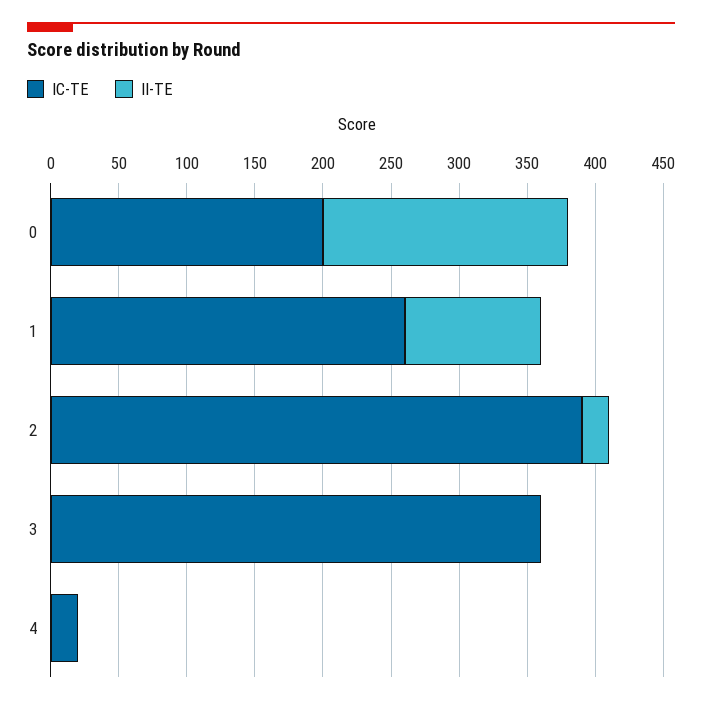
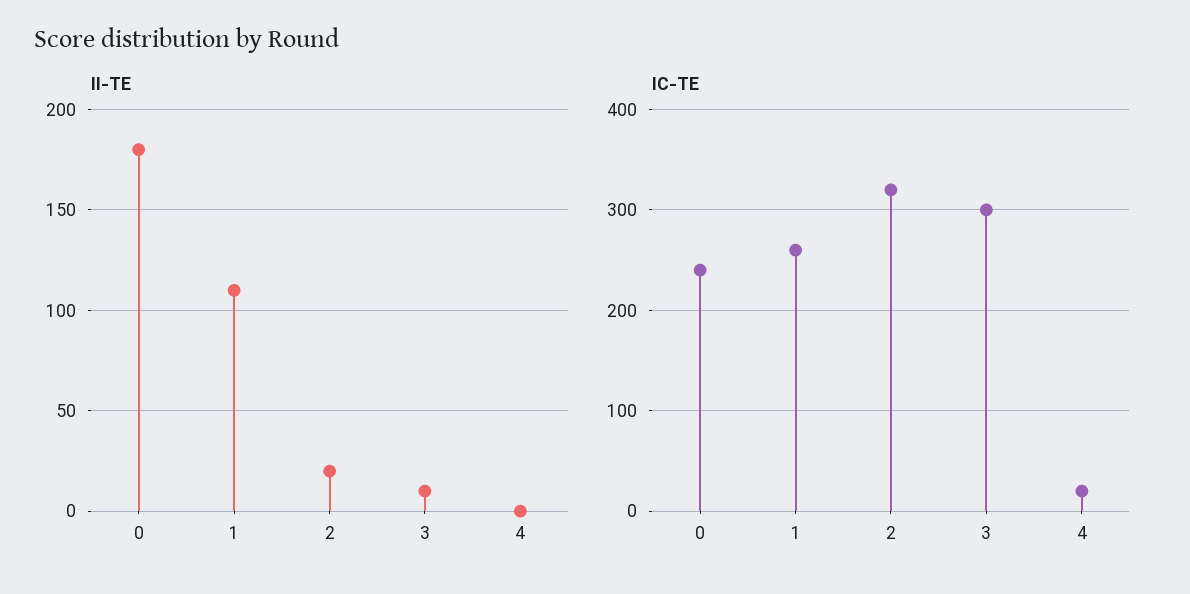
IC-TE, 0: 200 -> 240
II-TE, 1: 100 -> 110
IC-TE, 2: 390 -> 320
IC-TE, 3: 360 -> 300
II-TE, 3: 0 -> 10

